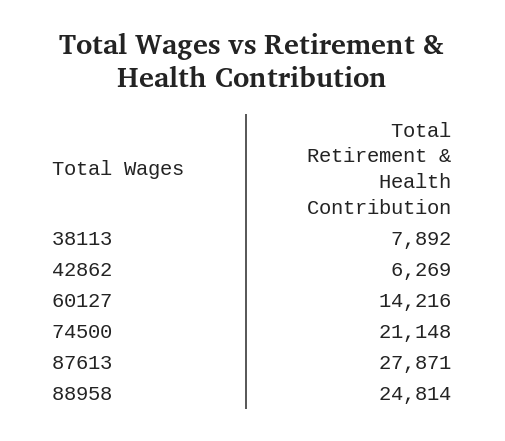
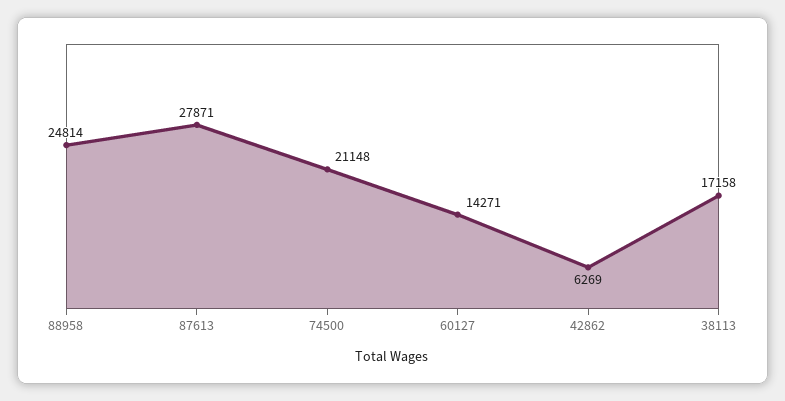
38113: 7892 -> 17158
60127: 14216 -> 14271

